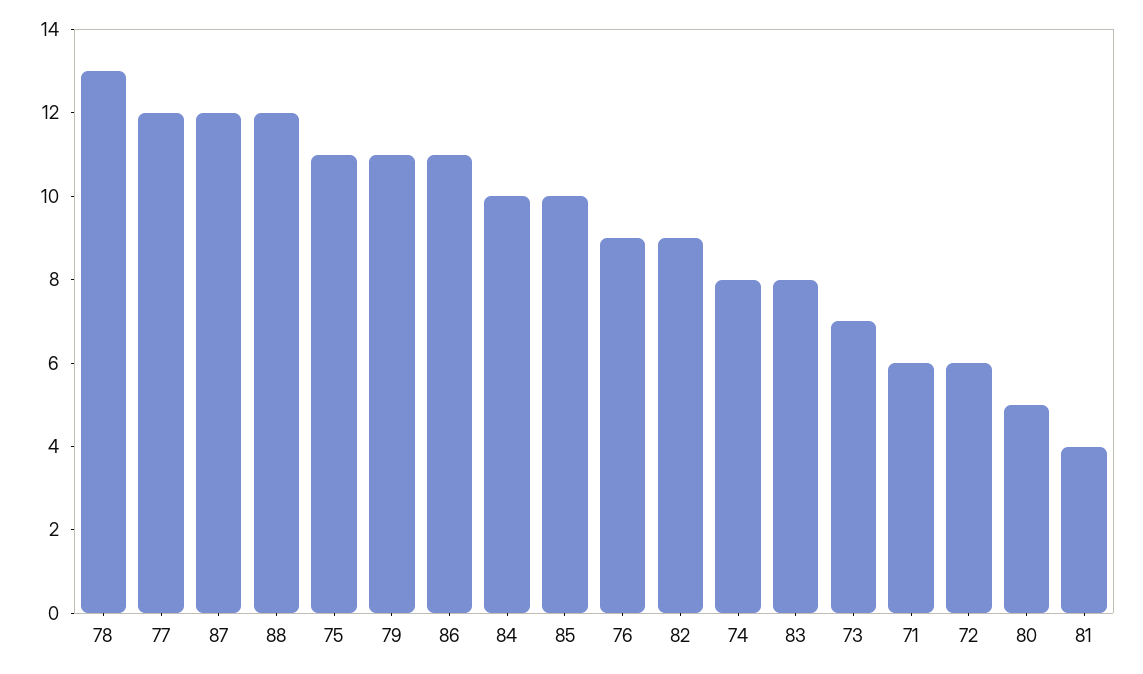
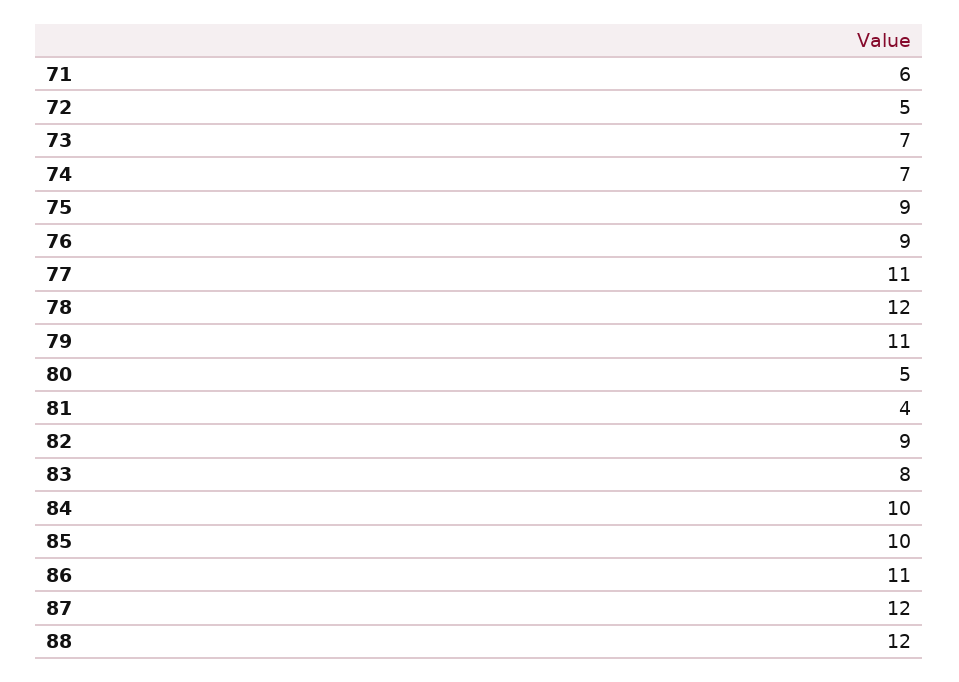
78: 13 -> 12
77: 12 -> 11
75: 11 -> 9
74: 8 -> 7
72: 6 -> 5

